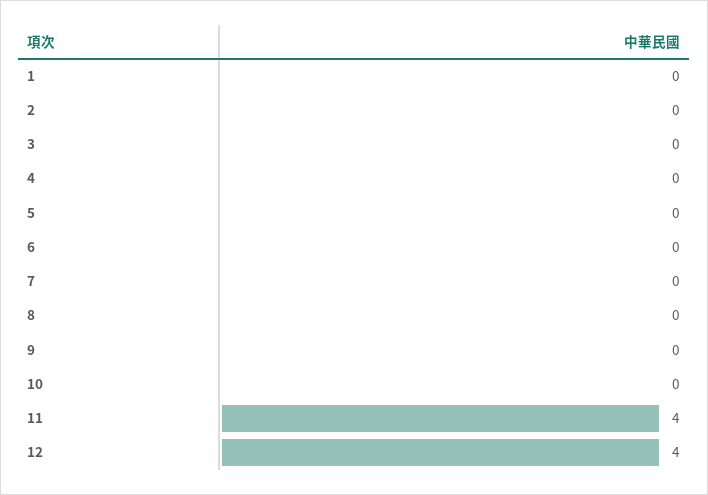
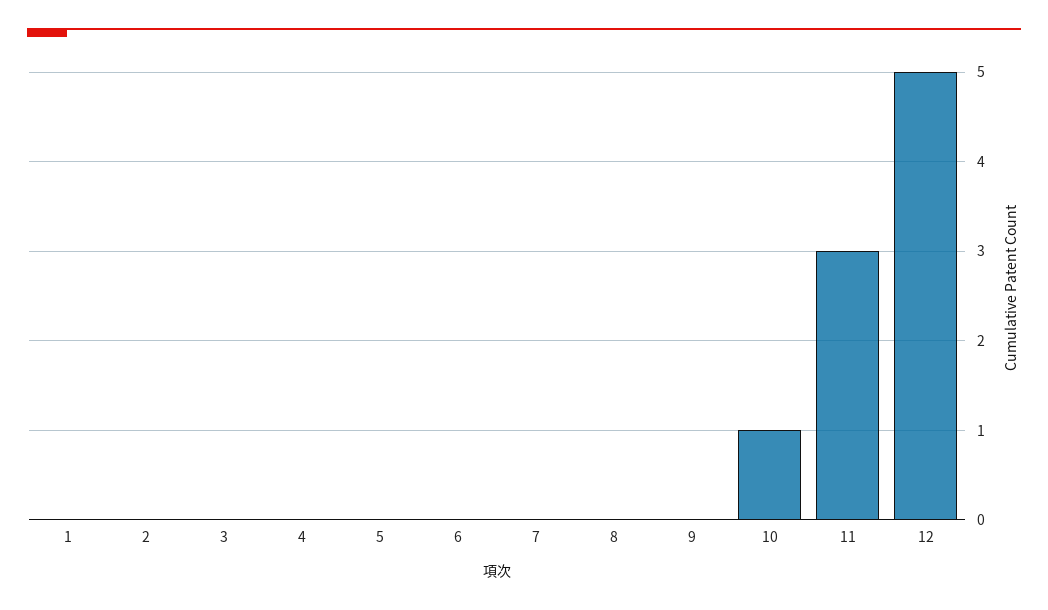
10: 0 -> 1
11: 4 -> 3
12: 4 -> 5

